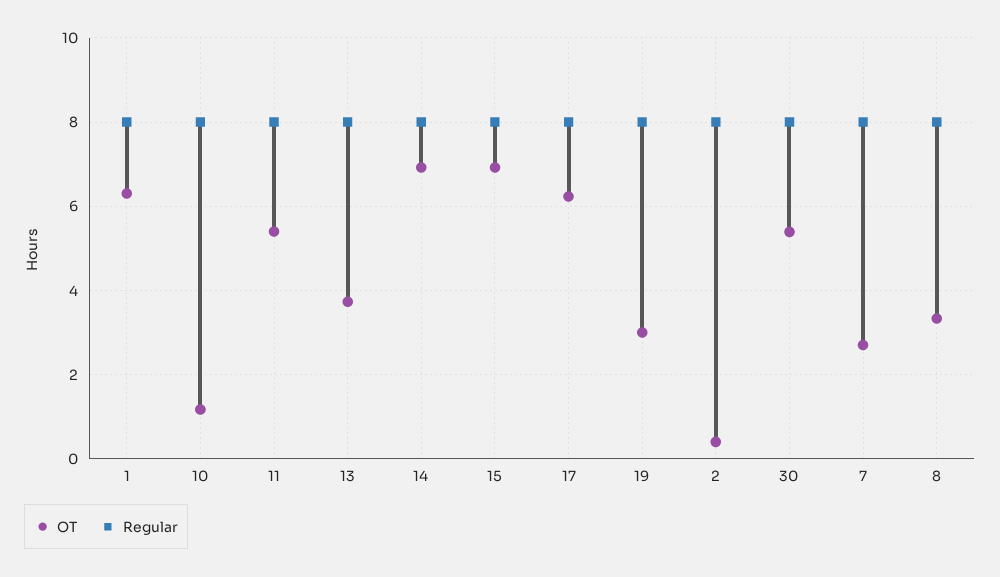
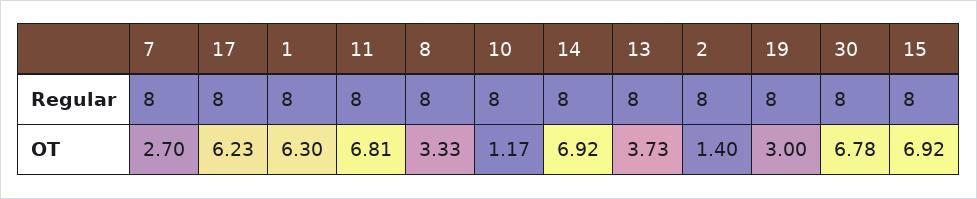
OT, 11: 5.4 -> 6.81
OT, 2: 0.4 -> 1.4
OT, 30: 5.4 -> 6.78

